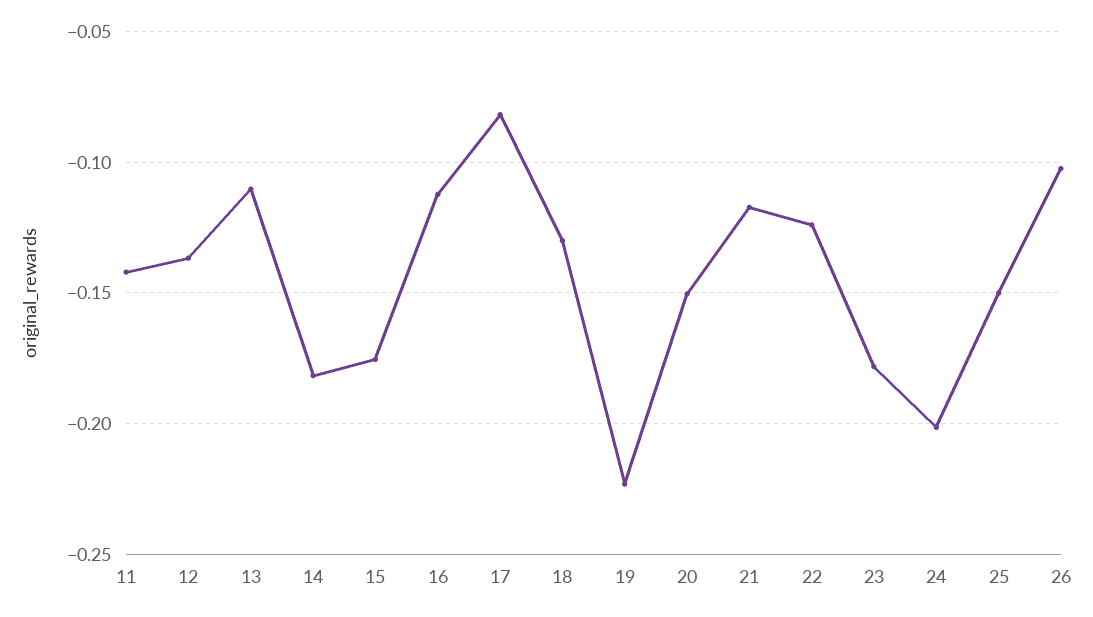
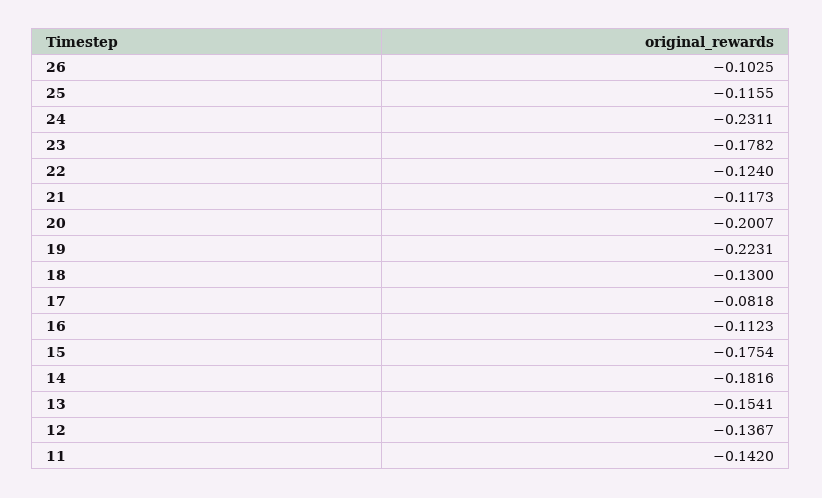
13: -0.11 -> -0.1541
20: -0.15 -> -0.2007
24: -0.2 -> -0.2311
25: -0.15 -> -0.1155

